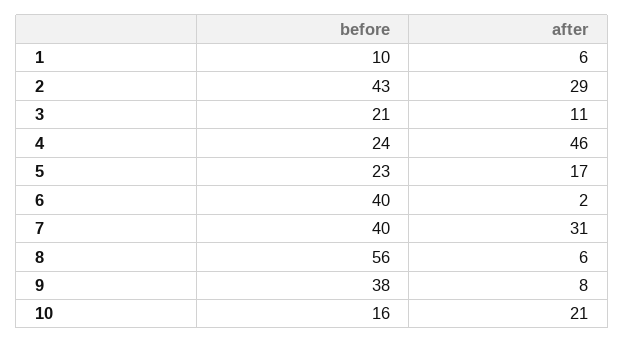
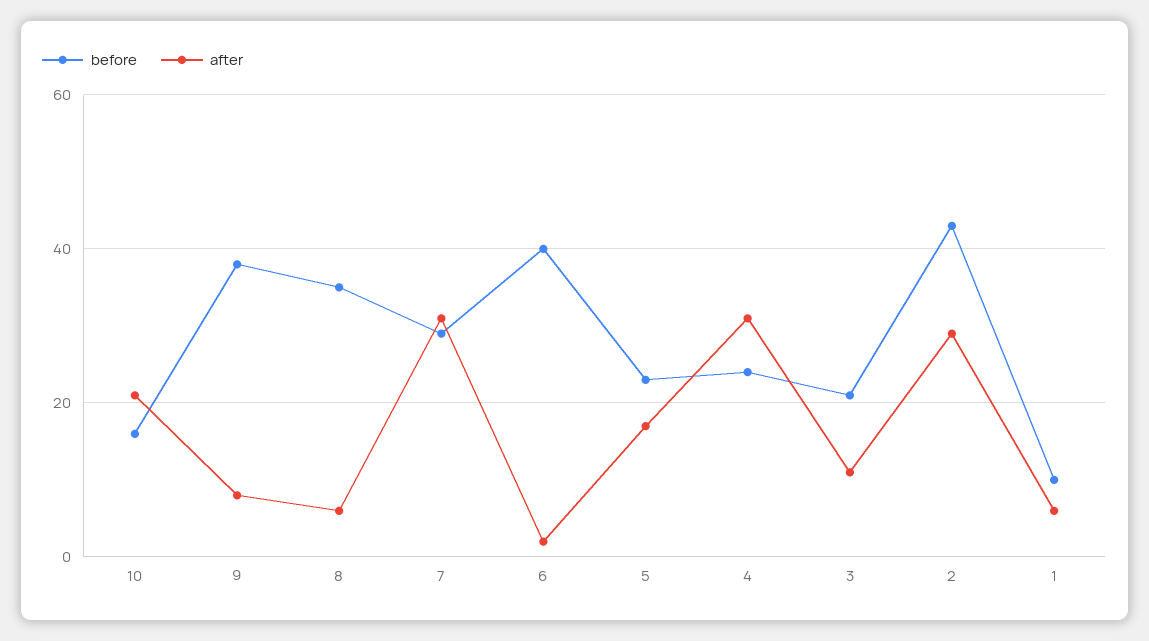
after, 4: 46 -> 30
before, 7: 40 -> 30
before, 8: 56 -> 35

